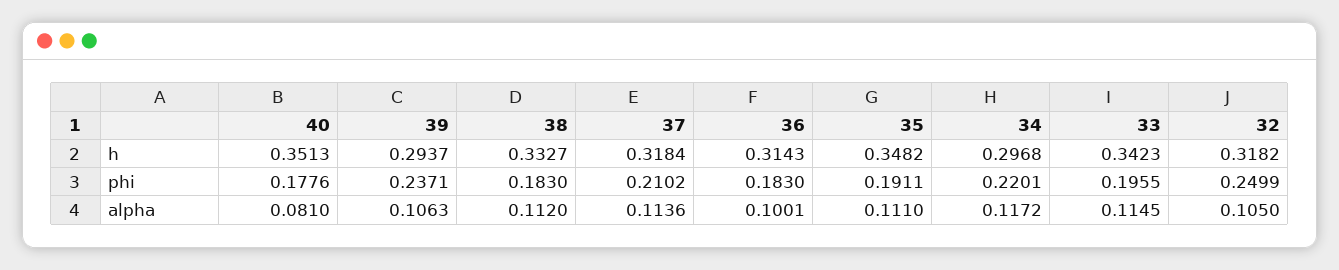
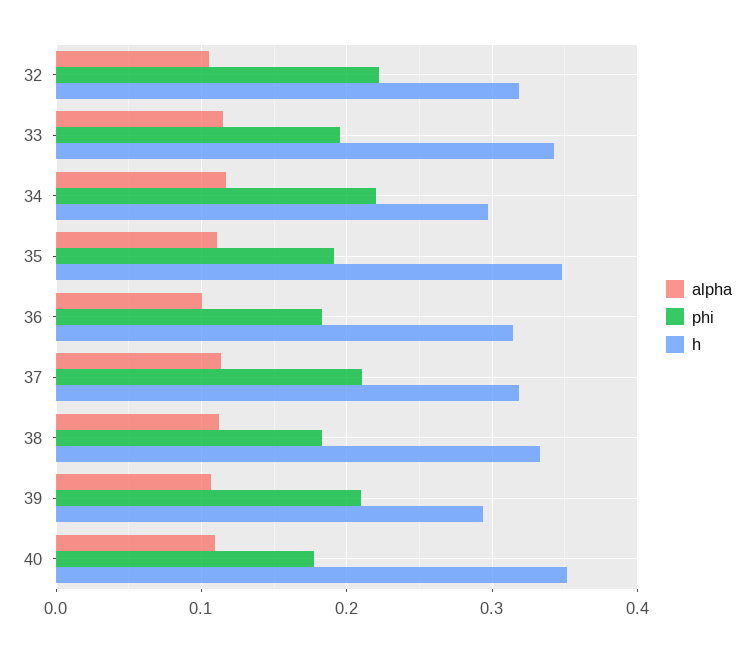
phi, 39: 0.2371 -> 0.21
phi, 32: 0.2499 -> 0.22
alpha, 40: 0.081 -> 0.11

